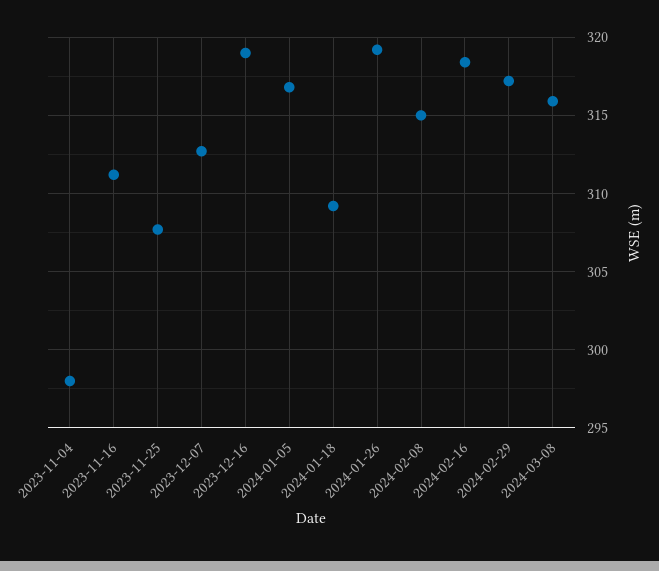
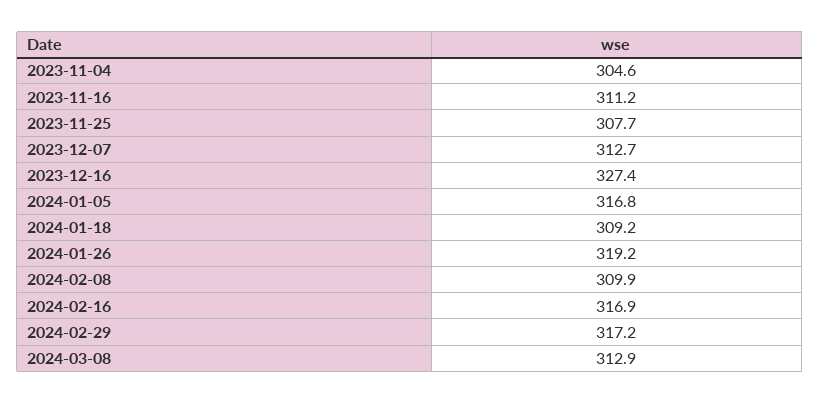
2023-11-04: 298 -> 304.6
2023-12-16: 319 -> 327.4
2024-02-08: 315 -> 309.9
2024-02-16: 318.5 -> 316.9
2024-03-08: 316 -> 312.9

